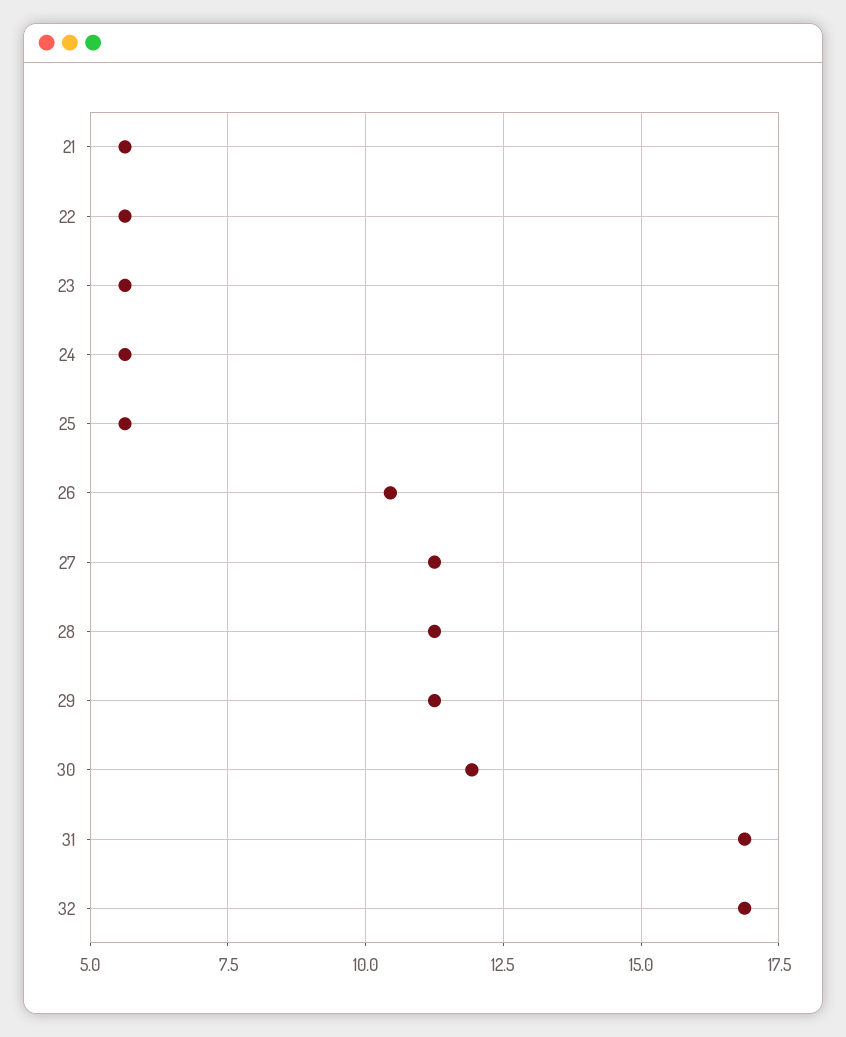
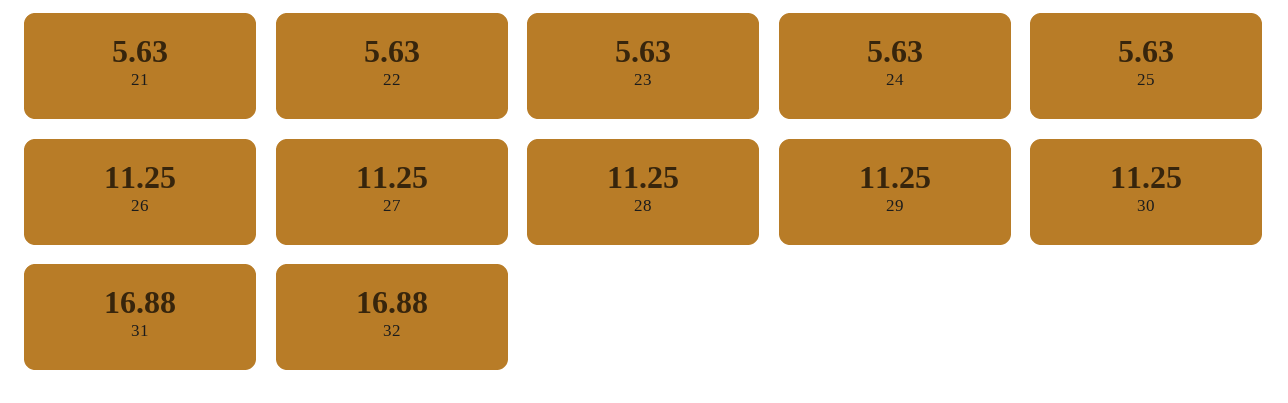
26: 10.5 -> 11.25
30: 12 -> 11.25

